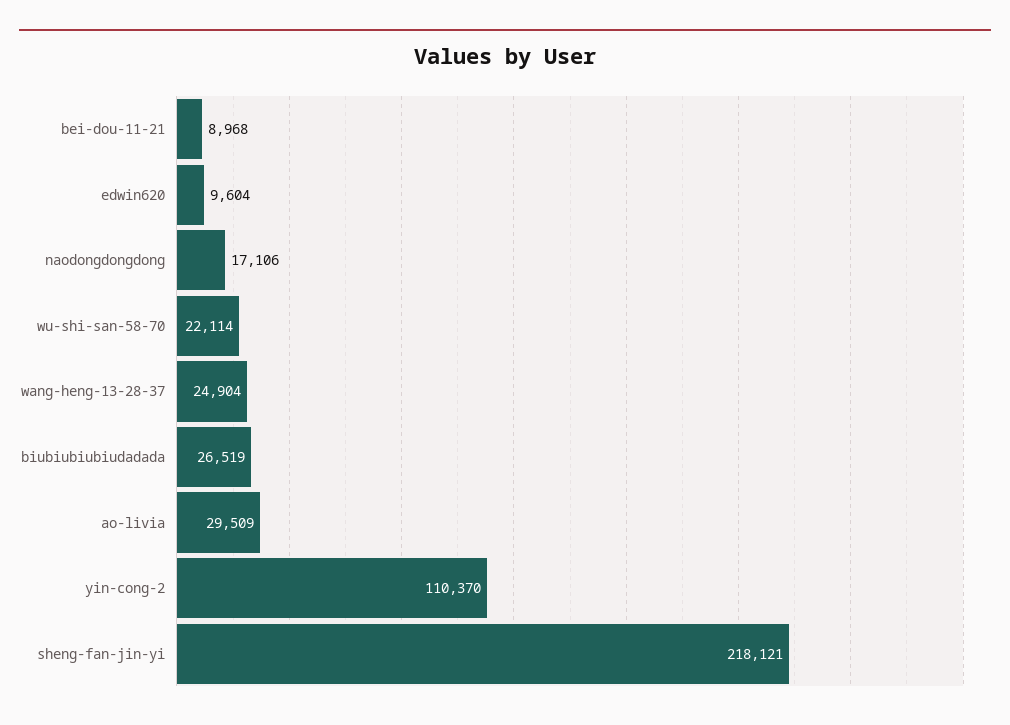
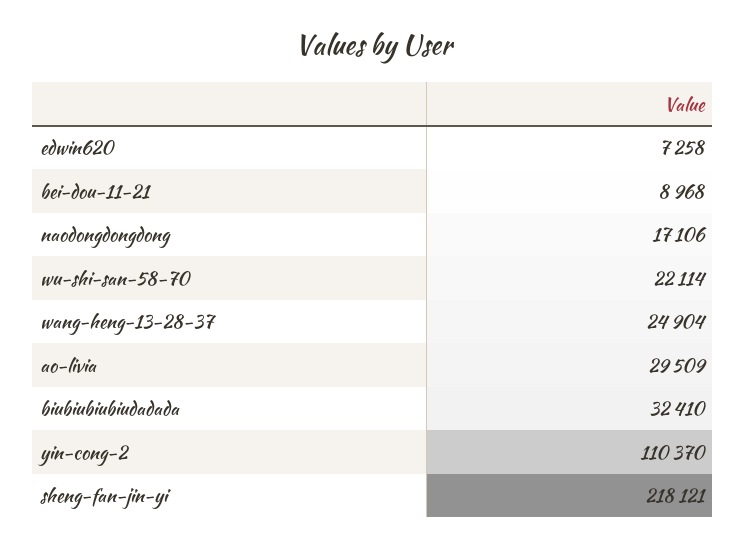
edwin620: 9604 -> 7258
biubiubiubiudadada: 26519 -> 32410

